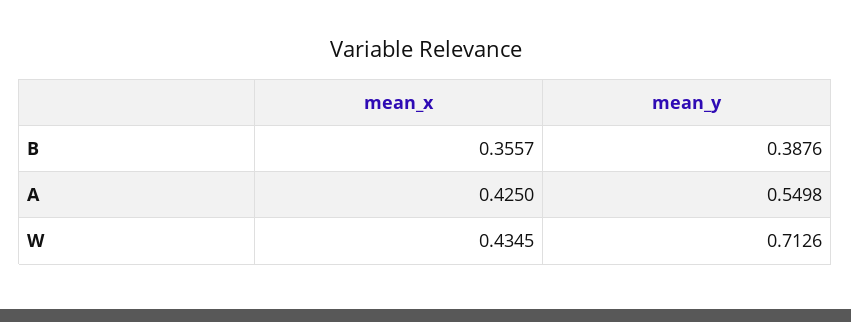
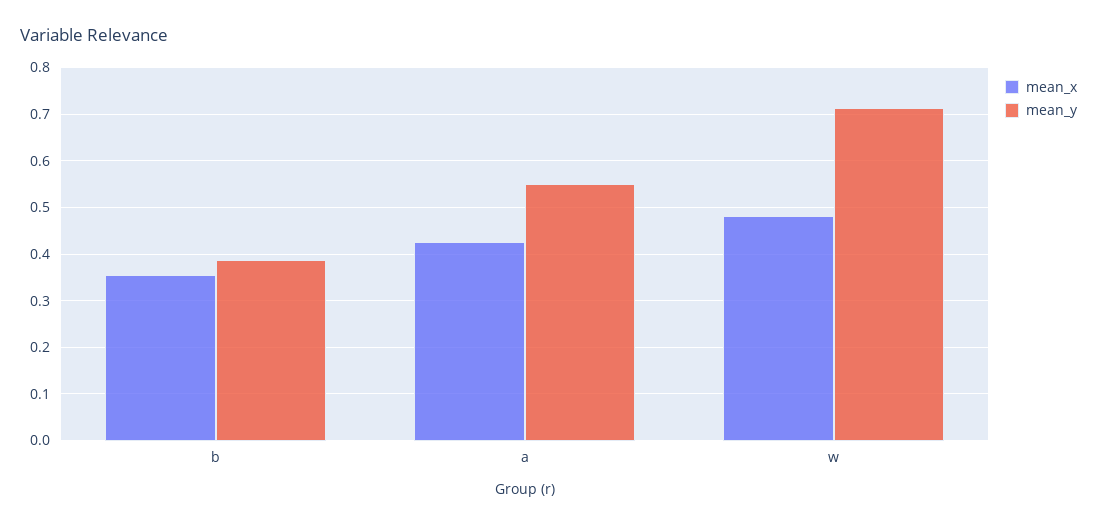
mean_x, W: 0.4345 -> 0.48

